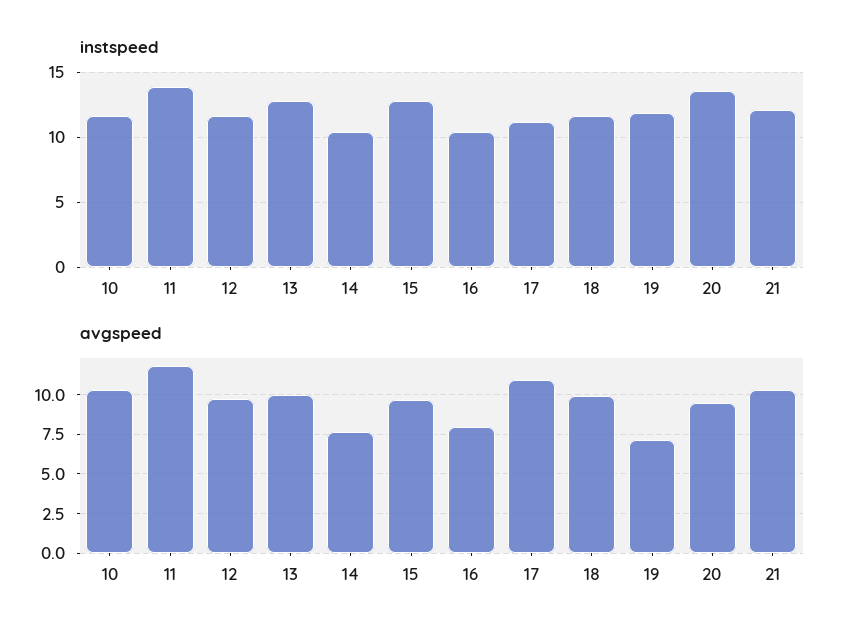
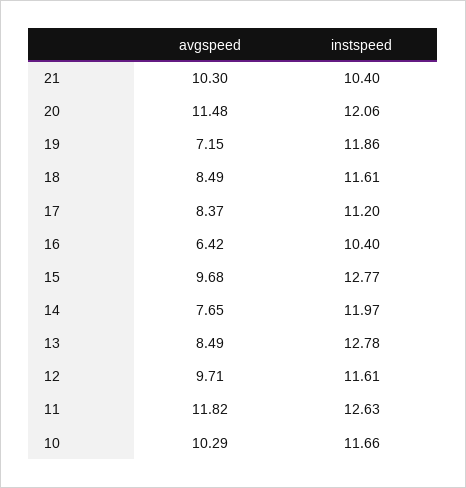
instspeed, 11: 14 -> 12.63
instspeed, 14: 10.5 -> 11.97
instspeed, 20: 13.5 -> 12.06
instspeed, 21: 12 -> 10.4
avgspeed, 13: 10 -> 8.49
avgspeed, 16: 8 -> 6.42
avgspeed, 17: 11 -> 8.37
avgspeed, 18: 10 -> 8.49
avgspeed, 20: 9.5 -> 11.48

